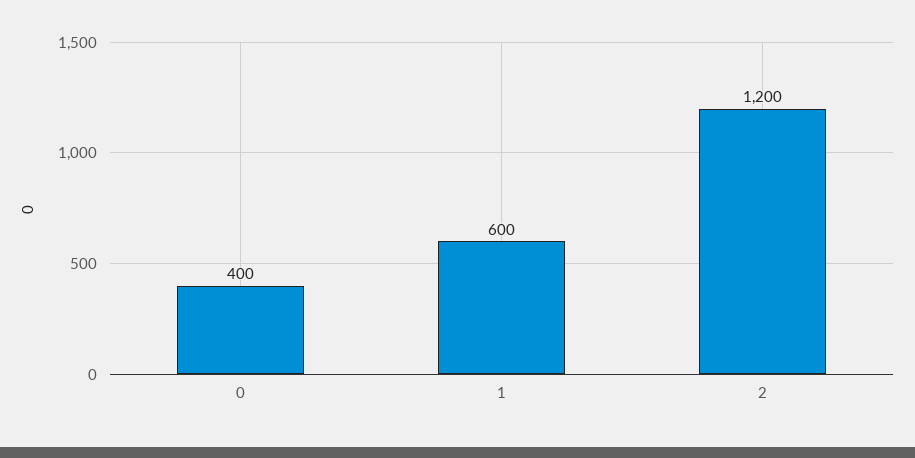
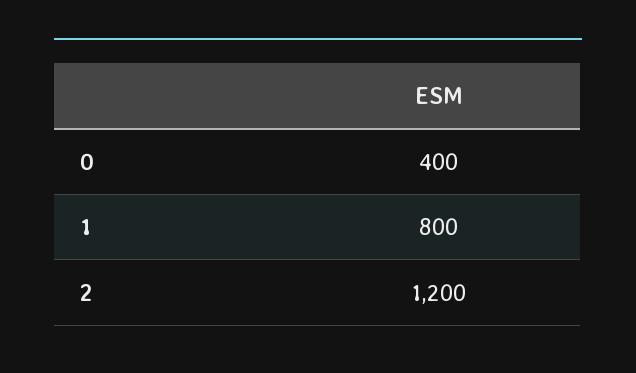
1: 600 -> 800

